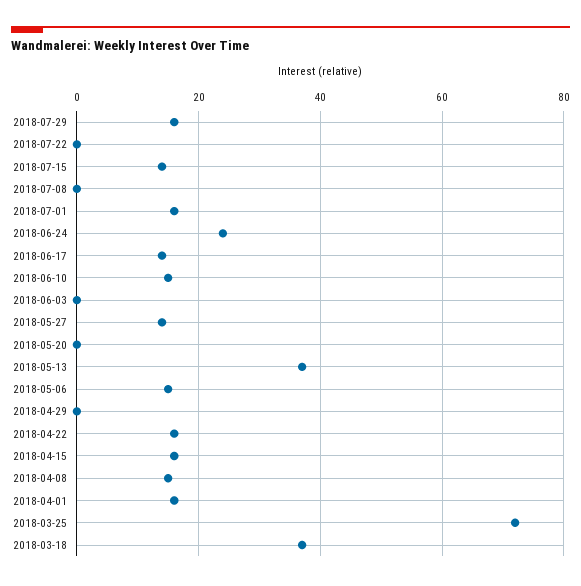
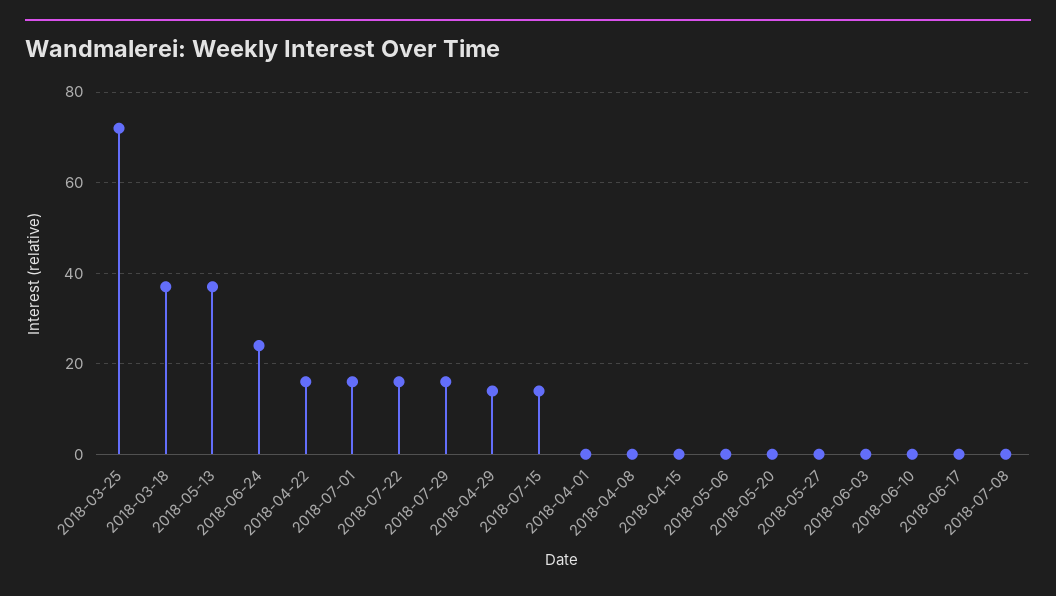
2018-07-22: 0 -> 15
2018-06-17: 15 -> 0
2018-06-10: 15 -> 0
2018-05-27: 15 -> 0
2018-05-06: 15 -> 0
2018-04-29: 0 -> 15
2018-04-15: 15 -> 0
2018-04-08: 15 -> 0
2018-04-01: 15 -> 0

